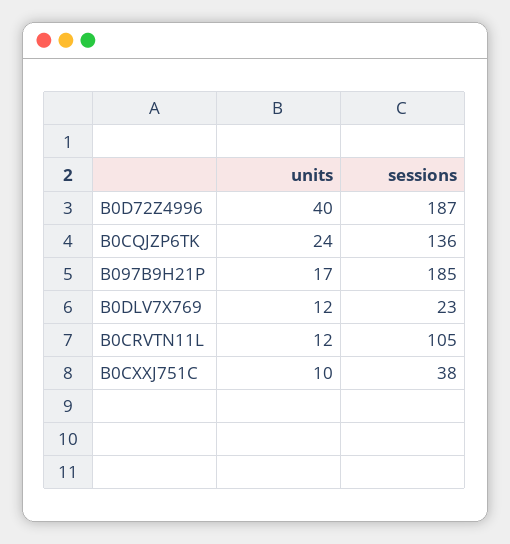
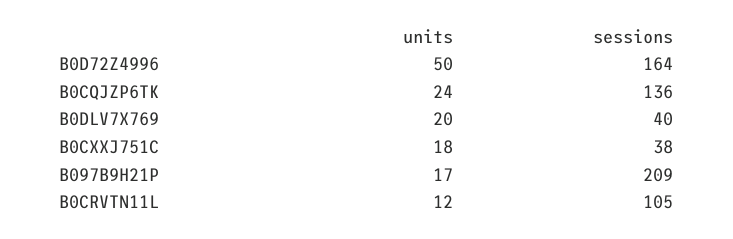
units, B0D72Z4996: 40 -> 50
sessions, B0D72Z4996: 187 -> 164
sessions, B097B9H21P: 185 -> 209
units, B0DLV7X769: 12 -> 20
sessions, B0DLV7X769: 23 -> 40
units, B0CXXJ751C: 10 -> 18

